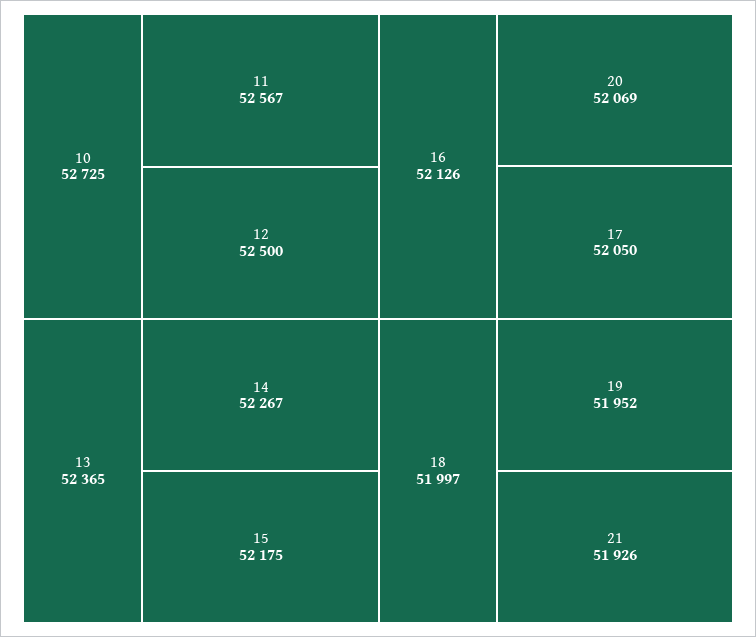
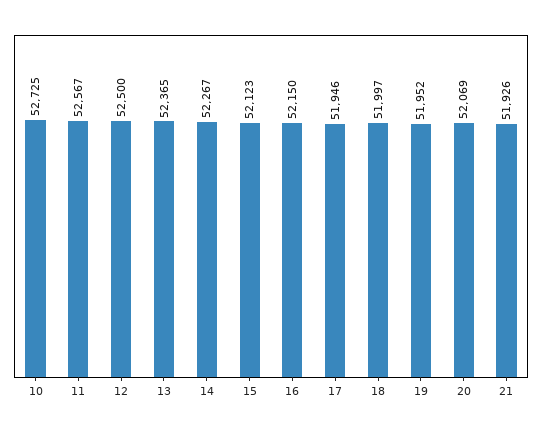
15: 52175 -> 52123
16: 52126 -> 52150
17: 52050 -> 51946

